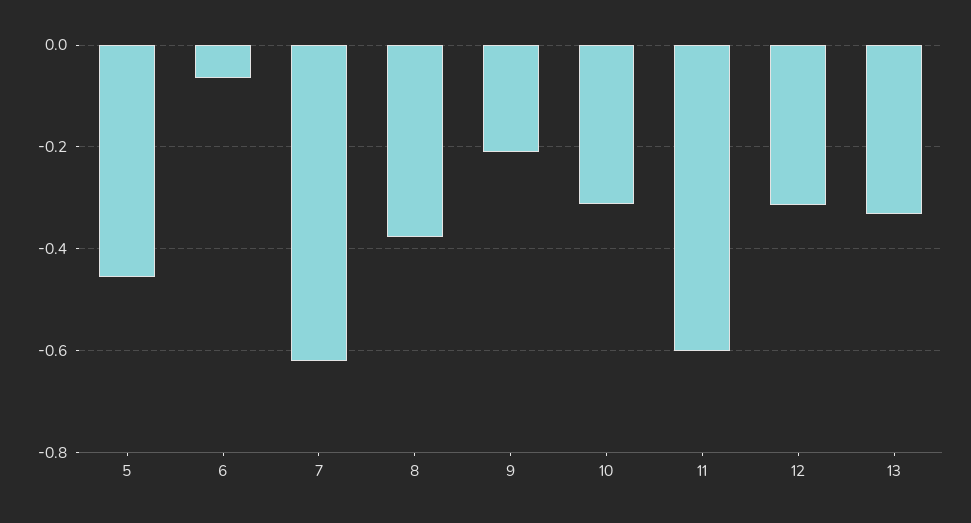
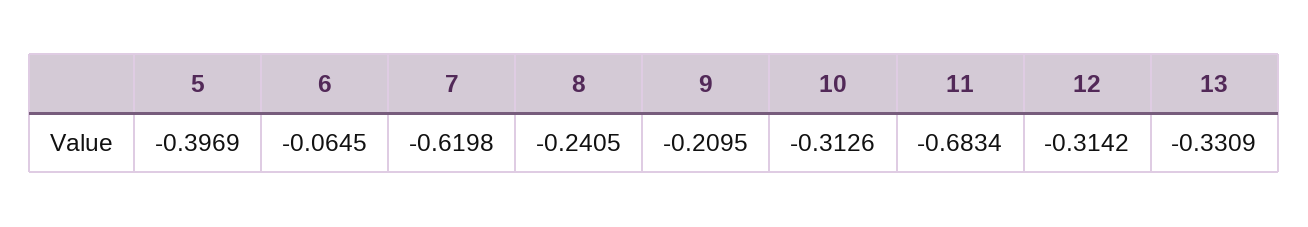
5: -0.46 -> -0.3969
8: -0.38 -> -0.2405
11: -0.6 -> -0.6834

